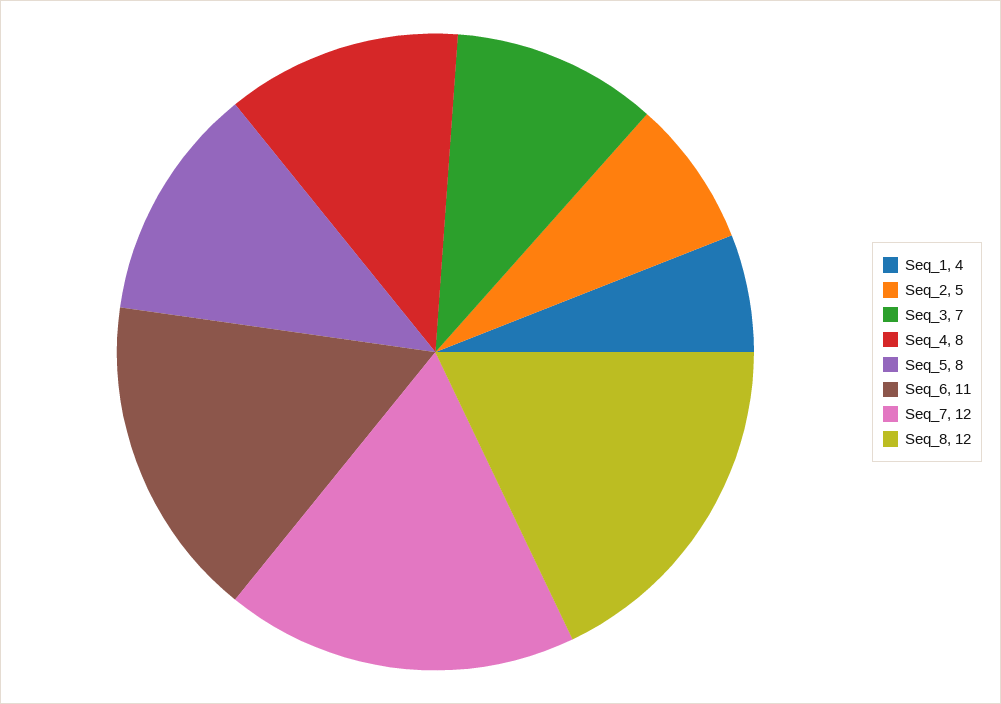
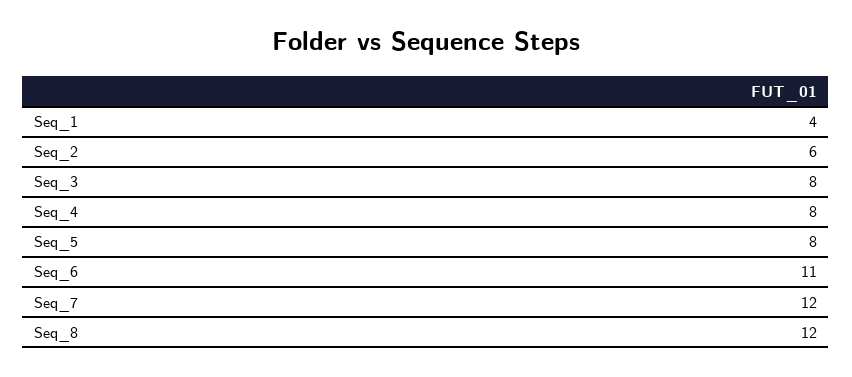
Seq_2: 5 -> 6
Seq_3: 7 -> 8

